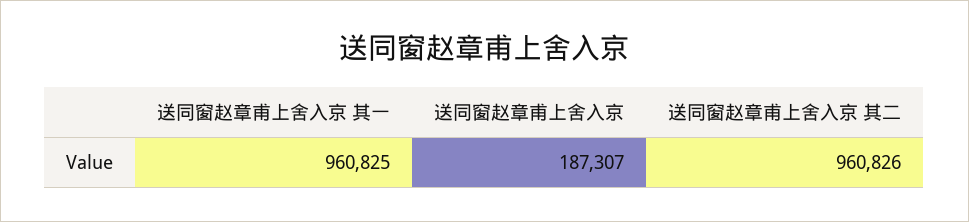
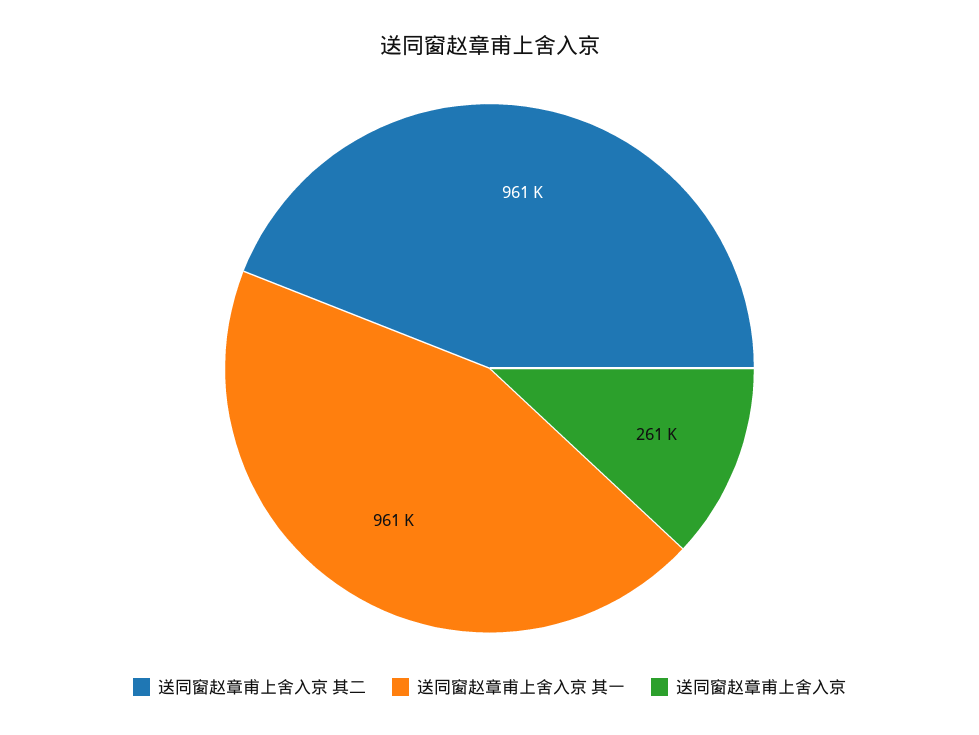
送同窗赵章甫上舍入京: 187307 -> 261000

